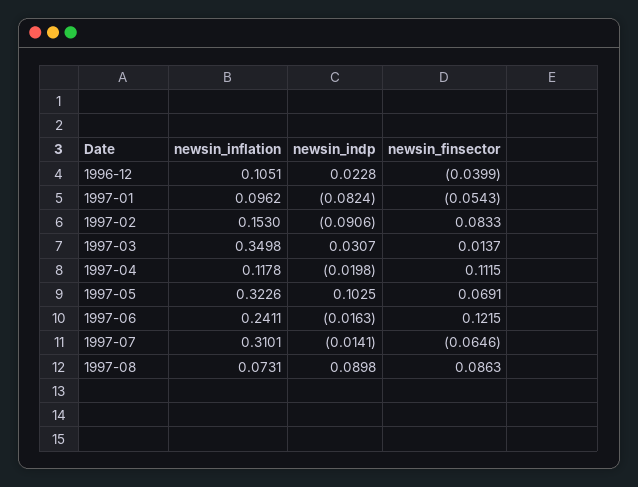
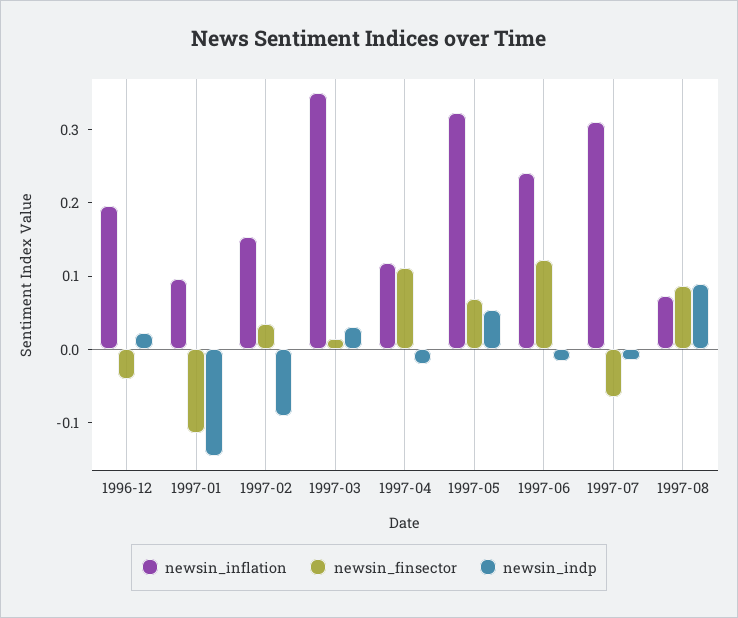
newsin_inflation, 1996-12: 0.1051 -> 0.2
newsin_indp, 1997-01: -0.0824 -> -0.14
newsin_finsector, 1997-01: -0.0543 -> -0.12
newsin_finsector, 1997-02: 0.0833 -> 0.04
newsin_indp, 1997-05: 0.1025 -> 0.06

